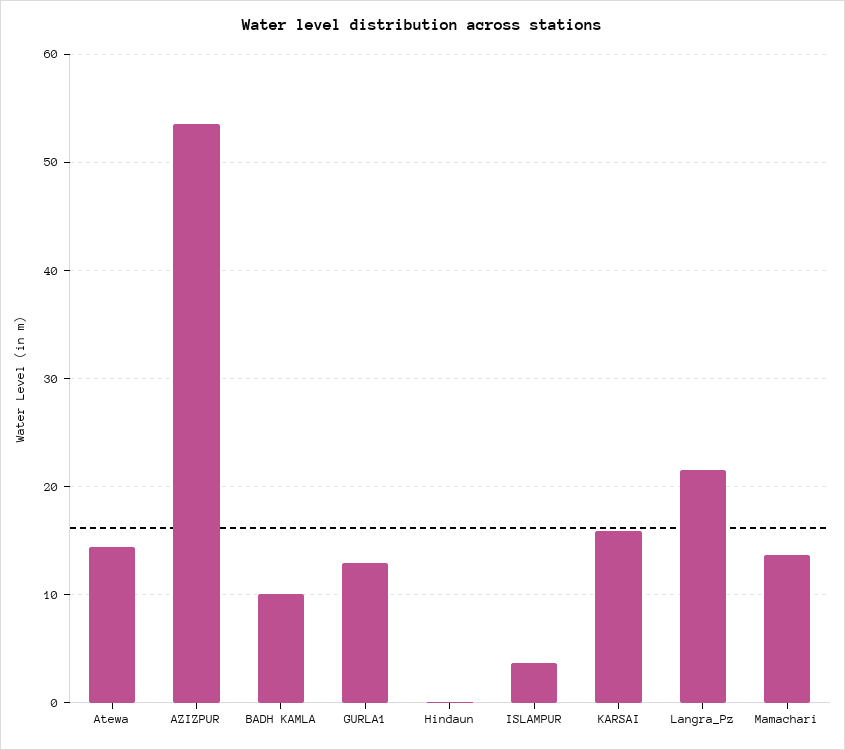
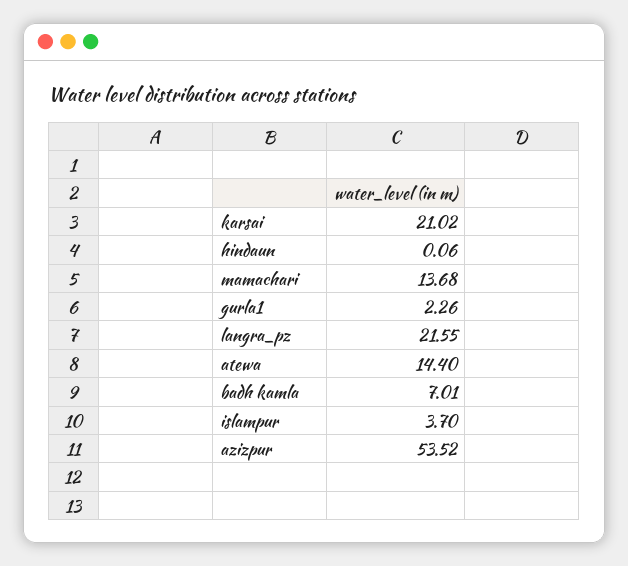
BADH KAMLA: 10 -> 7.01
GURLA1: 13 -> 2.26
KARSAI: 16 -> 21.02

